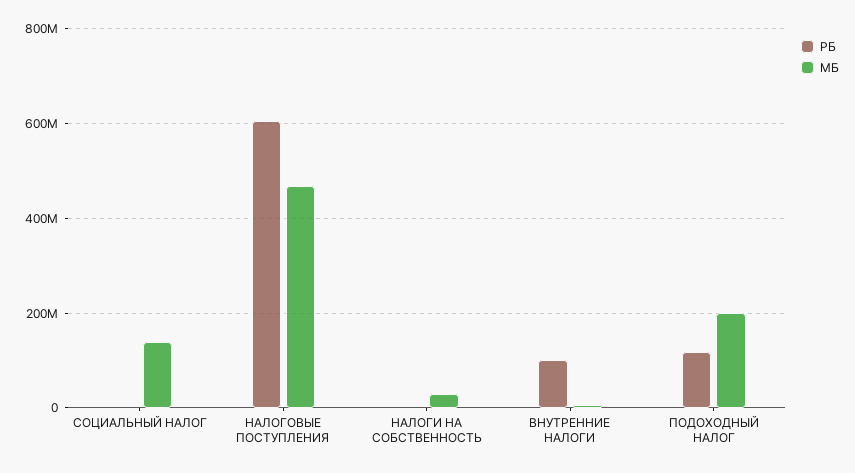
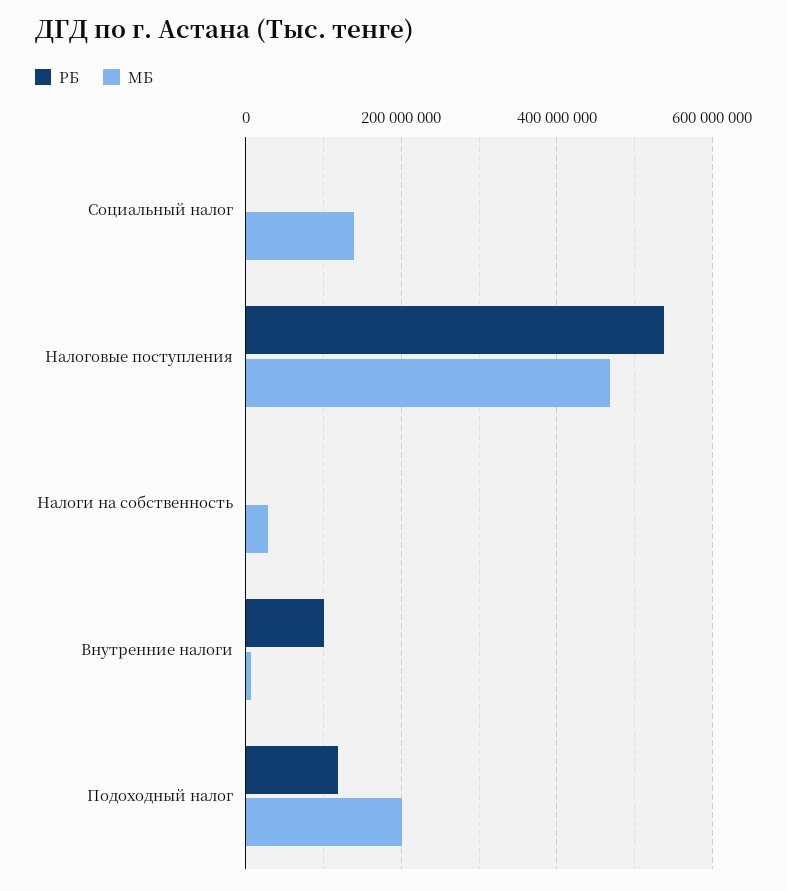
РБ, НАЛОГОВЫЕ ПОСТУПЛЕНИЯ: 600000000 -> 540000000

